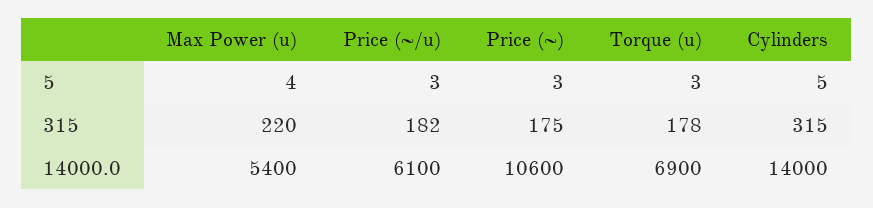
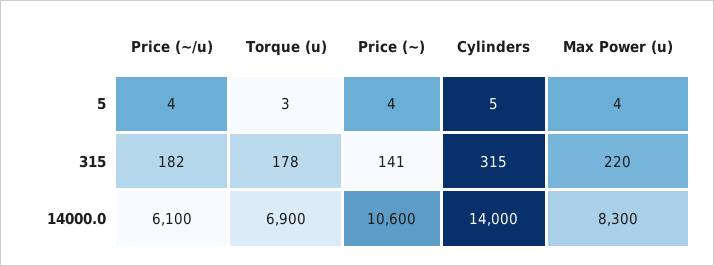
Price (~/u), 5: 3 -> 4
Price (~), 5: 3 -> 4
Price (~), 315: 175 -> 141
Max Power (u), 14000.0: 5400 -> 8300

